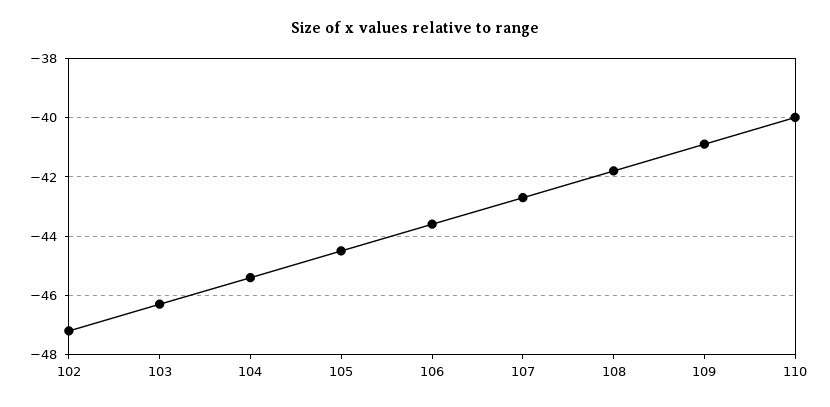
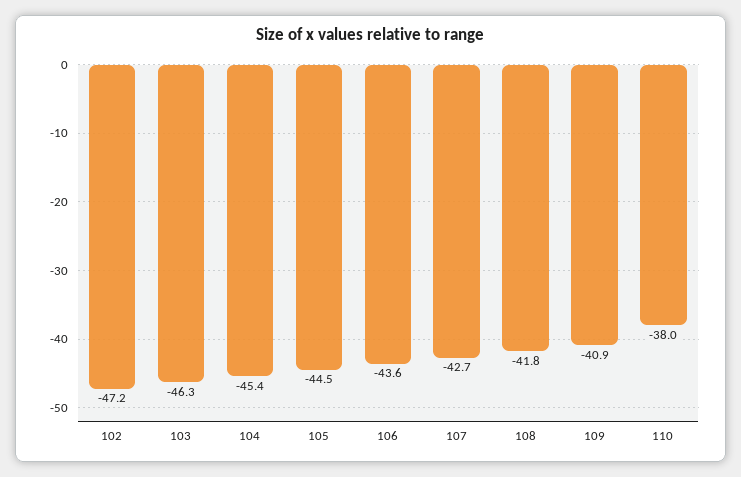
110: -40 -> -38

